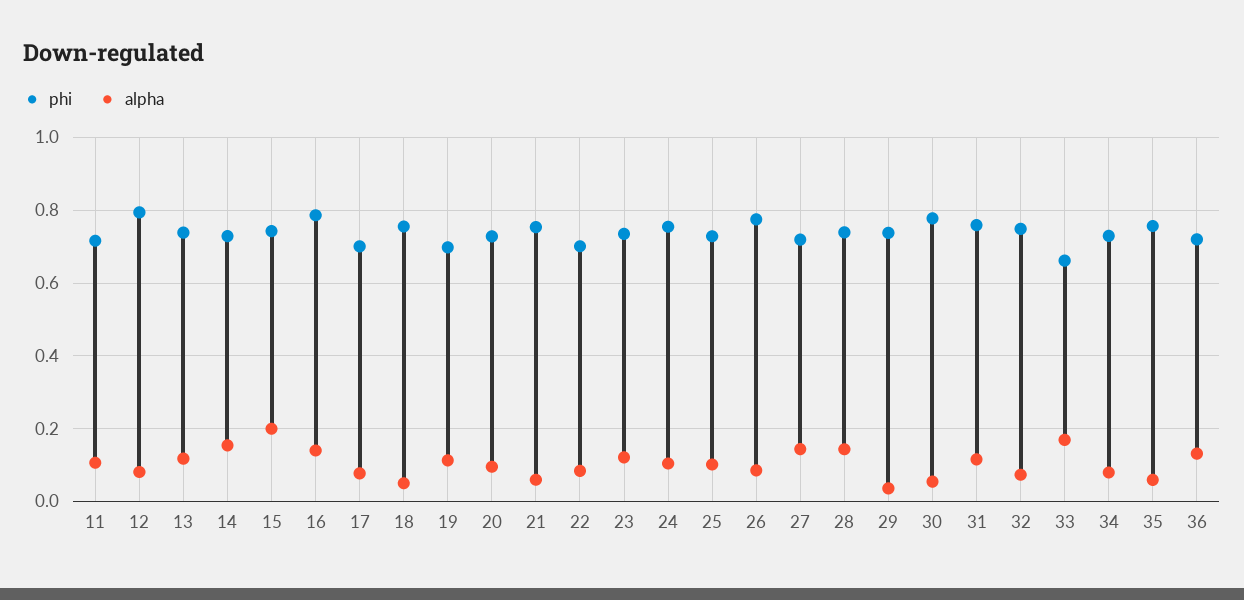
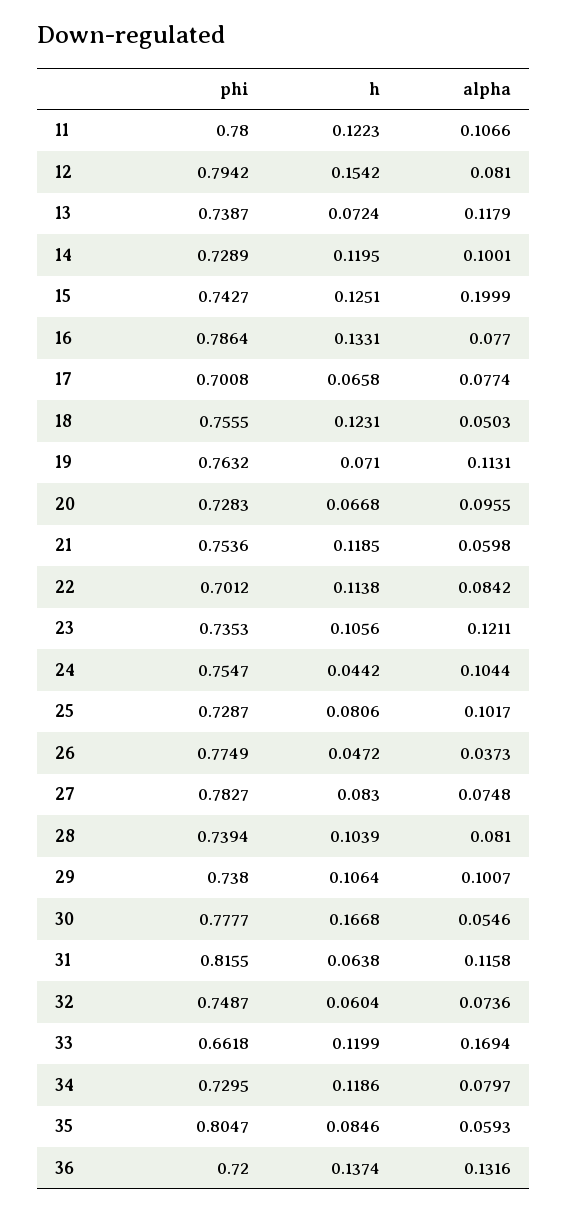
phi, 11: 0.72 -> 0.78
alpha, 14: 0.16 -> 0.1001
alpha, 16: 0.14 -> 0.077
phi, 19: 0.7 -> 0.7632
alpha, 26: 0.08 -> 0.0373
phi, 27: 0.72 -> 0.7827
alpha, 27: 0.14 -> 0.0748
alpha, 28: 0.14 -> 0.081
alpha, 29: 0.04 -> 0.1007
phi, 31: 0.76 -> 0.8155
phi, 35: 0.76 -> 0.8047
h, 11: none -> 0.1223
h, 12: none -> 0.1542
h, 13: none -> 0.0724
h, 14: none -> 0.1195
h, 15: none -> 0.1251
h, 16: none -> 0.1331
h, 17: none -> 0.0658
h, 18: none -> 0.1231
h, 19: none -> 0.071
h, 20: none -> 0.0668
h, 21: none -> 0.1185
h, 22: none -> 0.1138
h, 23: none -> 0.1056
h, 24: none -> 0.0442
h, 25: none -> 0.0806
h, 26: none -> 0.0472
h, 27: none -> 0.083
h, 28: none -> 0.1039
h, 29: none -> 0.1064
h, 30: none -> 0.1668
h, 31: none -> 0.0638
h, 32: none -> 0.0604
h, 33: none -> 0.1199
h, 34: none -> 0.1186
h, 35: none -> 0.0846
h, 36: none -> 0.1374

